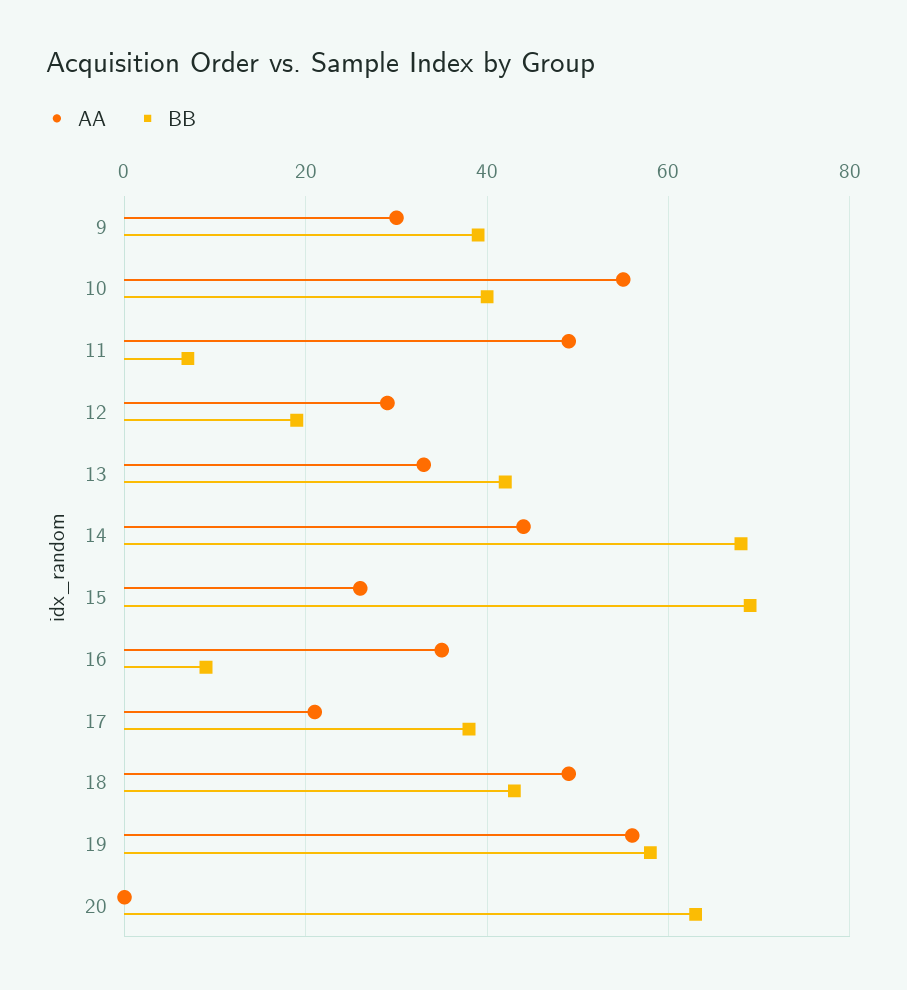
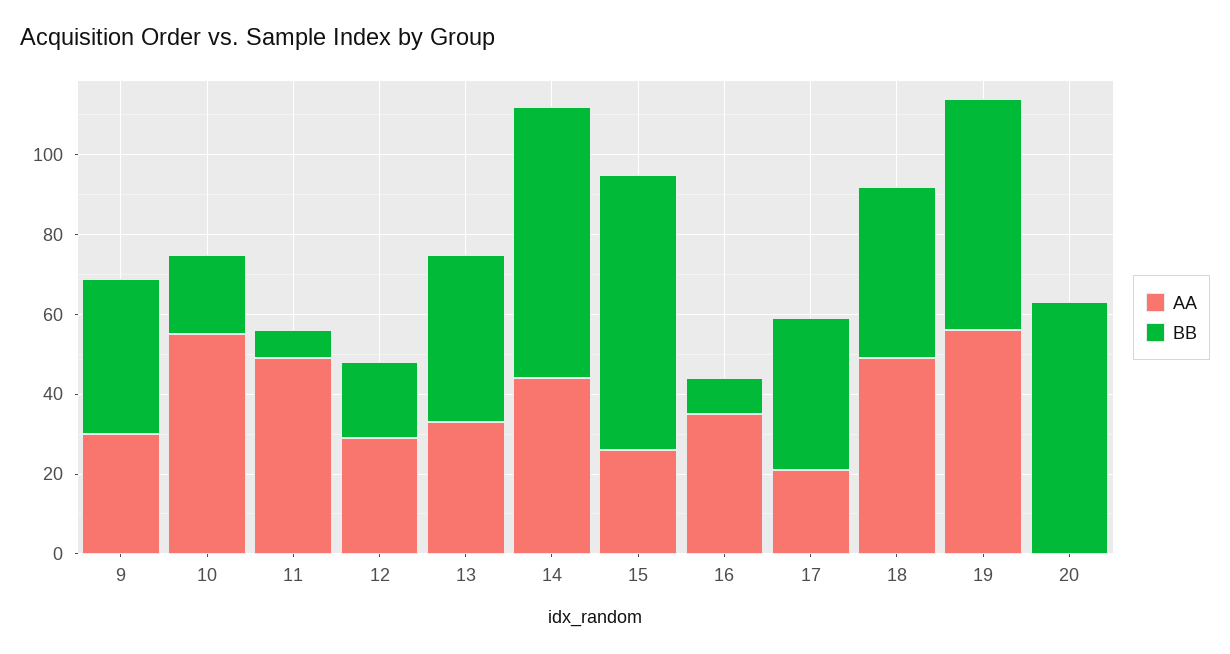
BB, 10: 40 -> 20

